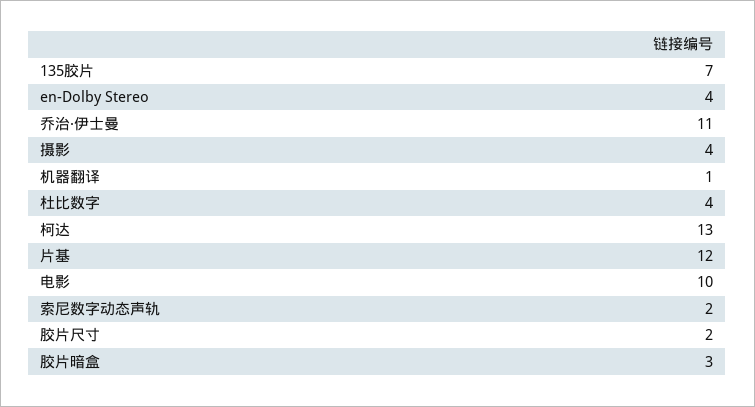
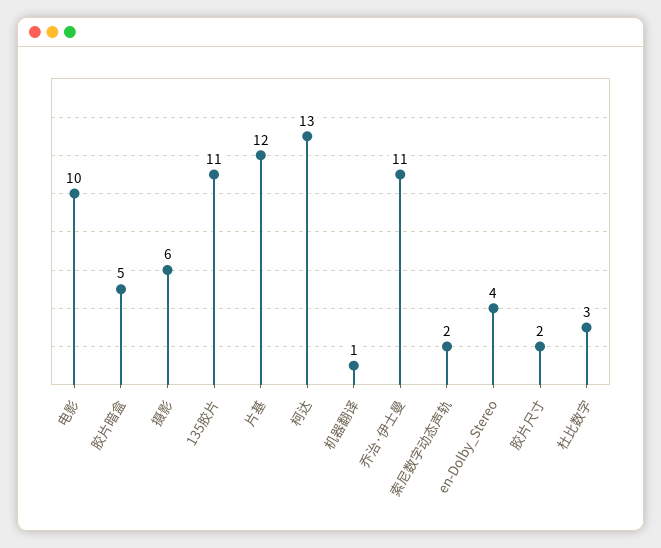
135胶片: 7 -> 11
摄影: 4 -> 6
杜比数字: 4 -> 3
胶片暗盒: 3 -> 5

